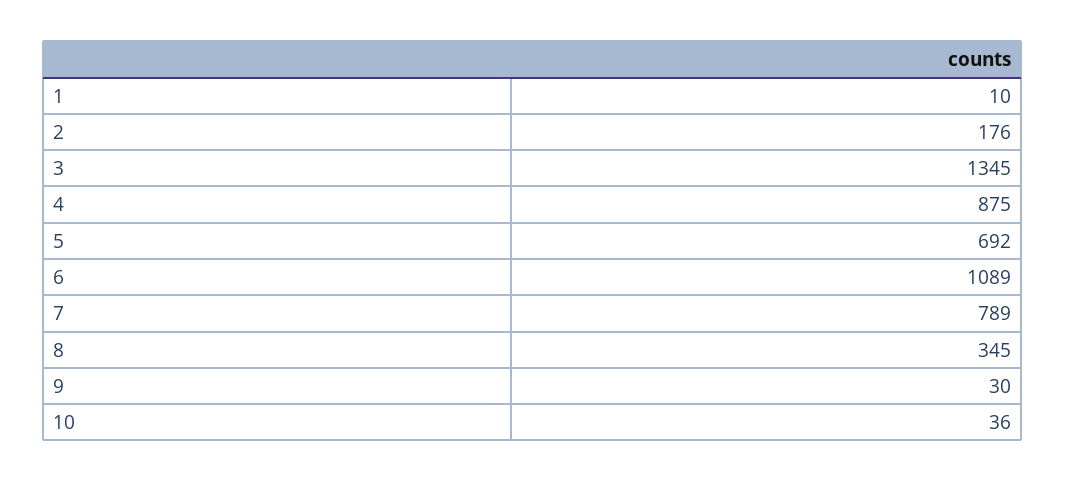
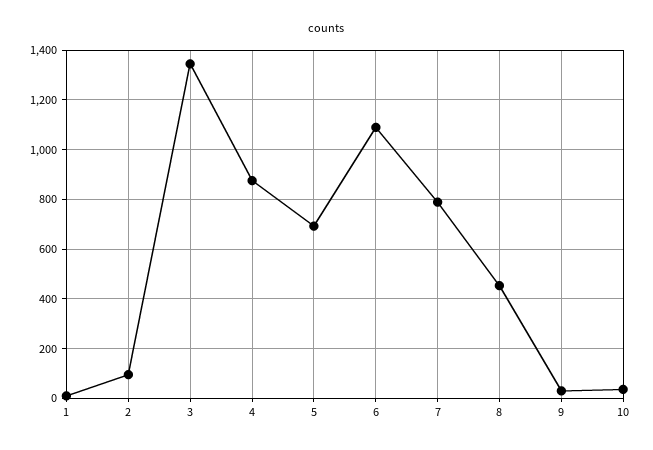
2: 176 -> 100
8: 345 -> 450

